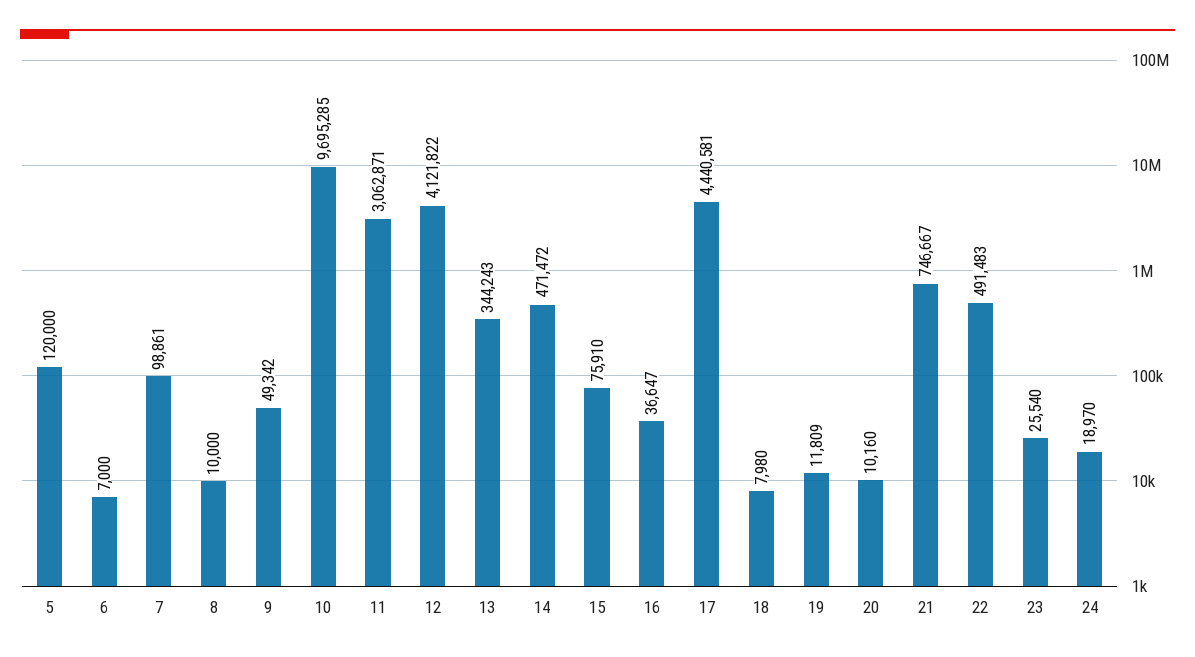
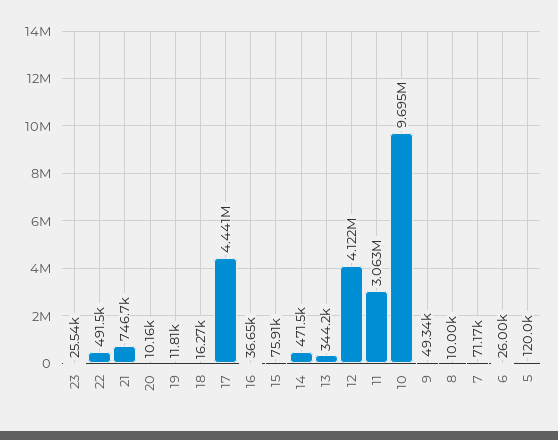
6: 7000 -> 26000
7: 98861 -> 71170
18: 7980 -> 16270
24: 18970 -> none

